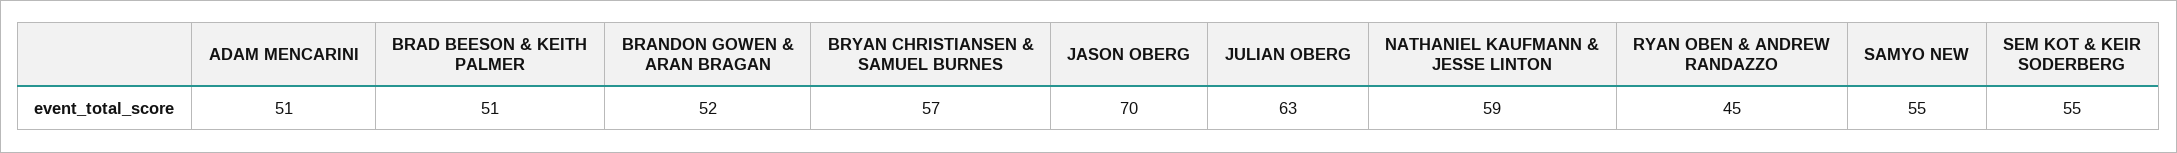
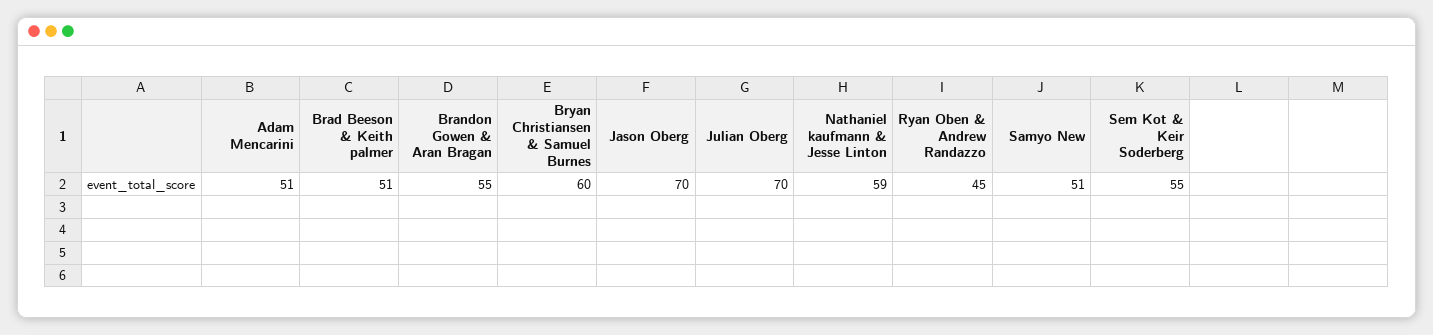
BRANDON GOWEN & ARAN BRAGAN: 52 -> 55
BRYAN CHRISTIANSEN & SAMUEL BURNES: 57 -> 60
JULIAN OBERG: 63 -> 70
SAMYO NEW: 55 -> 51

